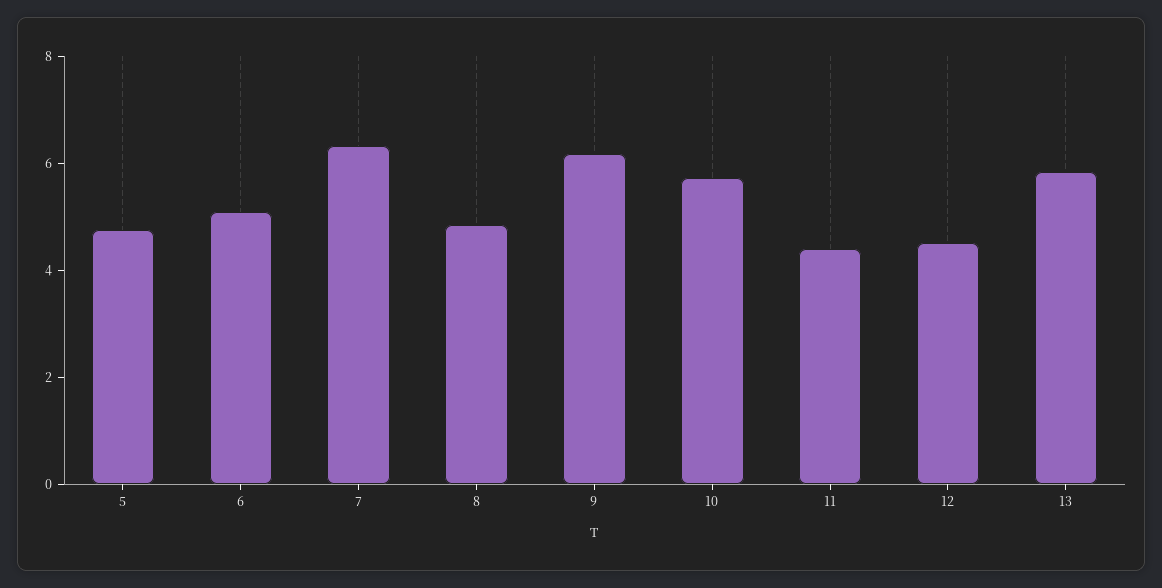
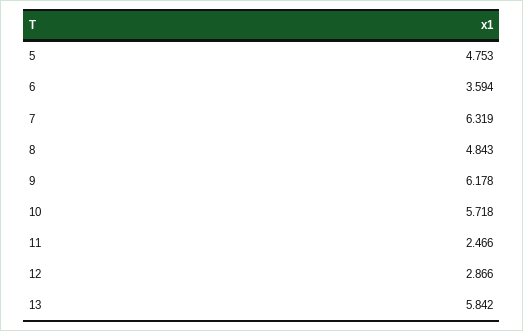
6: 5 -> 3.594
11: 4.5 -> 2.466
12: 4.5 -> 2.866

